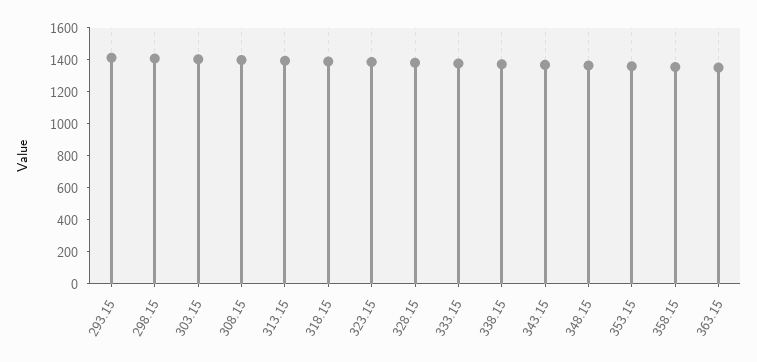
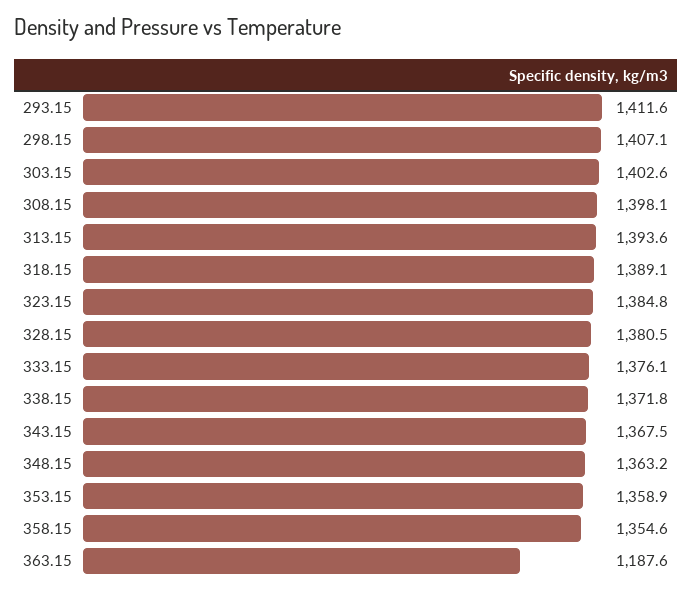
363.15: 1350 -> 1187.6

